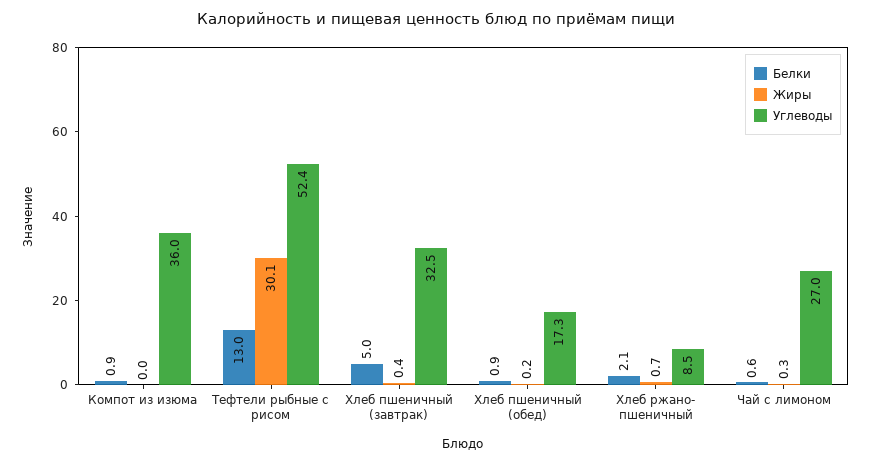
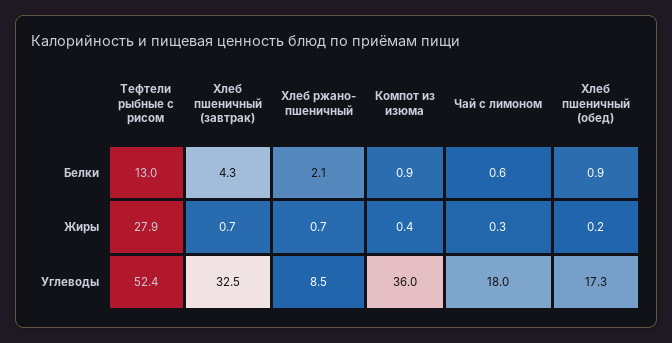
Жиры, Компот из изюма: 0 -> 0.4
Жиры, Тефтели рыбные с рисом: 30.1 -> 27.9
Белки, Хлеб пшеничный (завтрак): 5 -> 4.3
Жиры, Хлеб пшеничный (завтрак): 0.4 -> 0.7
Углеводы, Чай с лимоном: 27 -> 18

